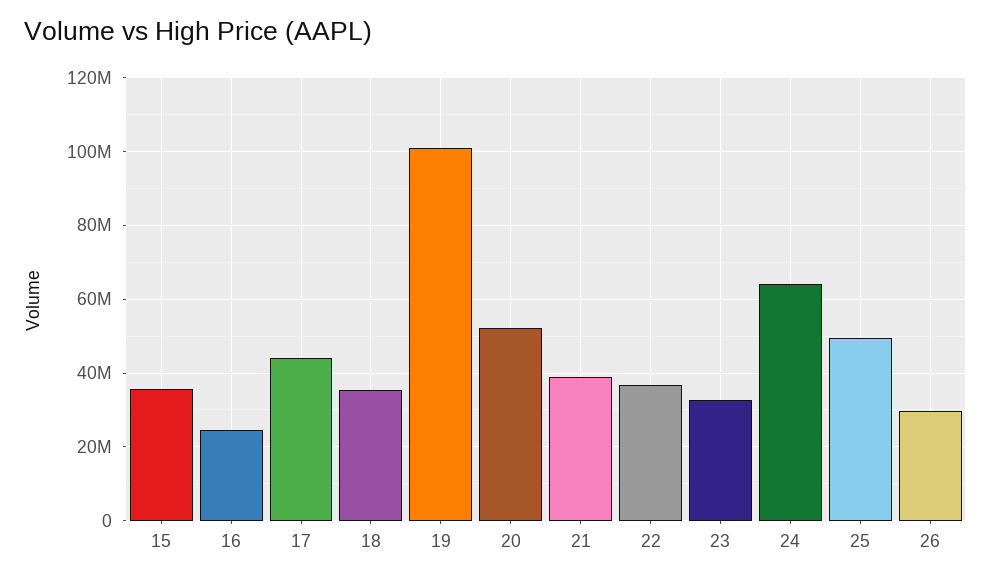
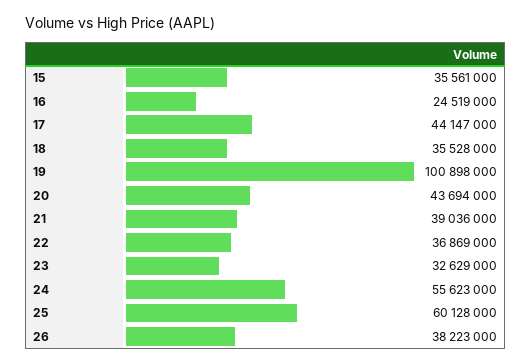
20: 52000000 -> 43694000
24: 64000000 -> 55623000
25: 50000000 -> 60128000
26: 30000000 -> 38223000

